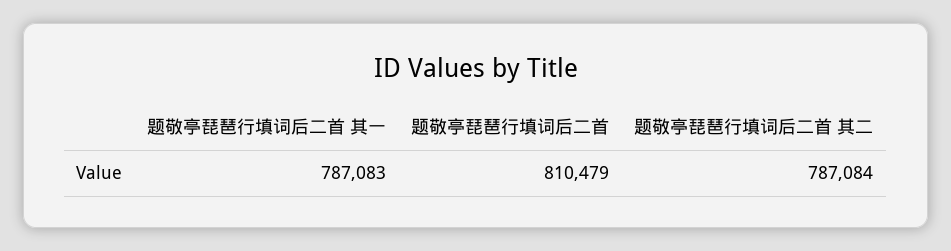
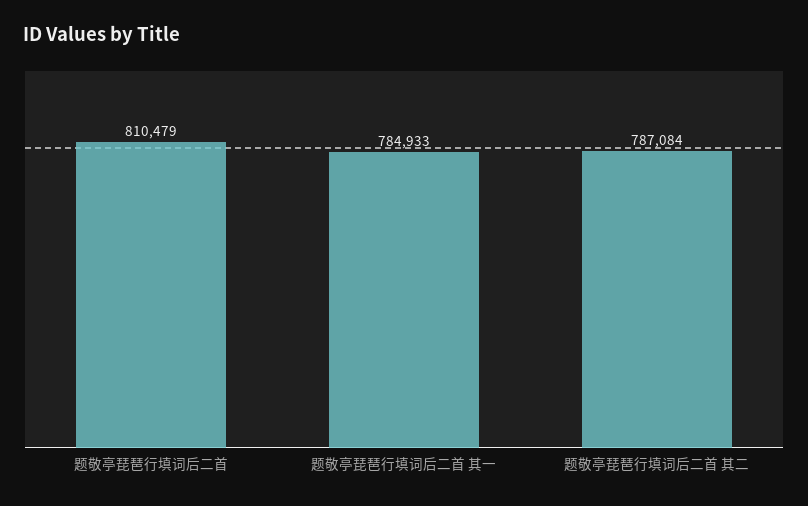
题敬亭琵琶行填词后二首 其一: 787083 -> 784933

